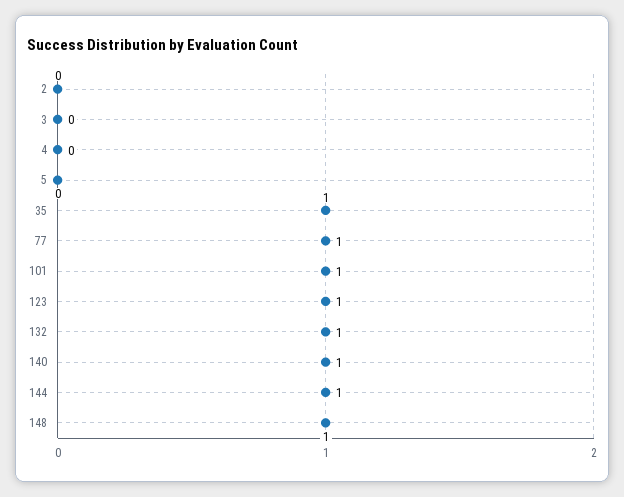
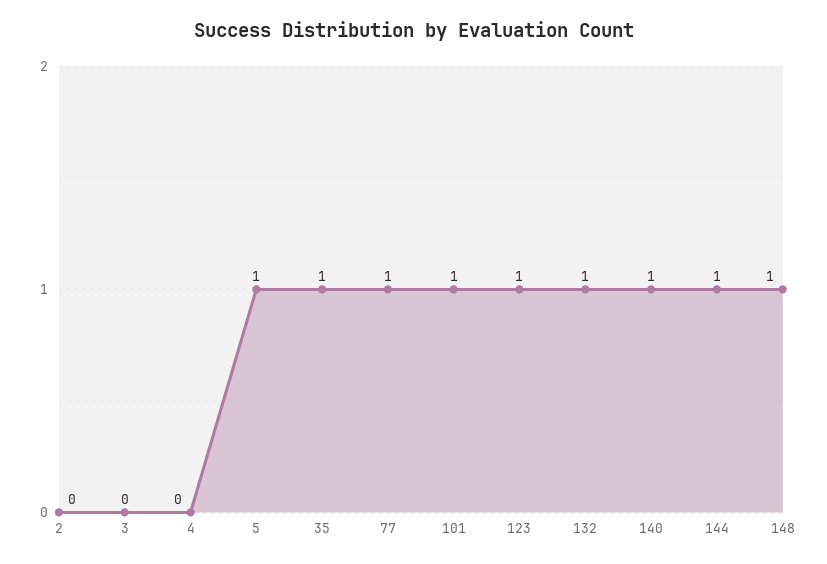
5: 0 -> 1

